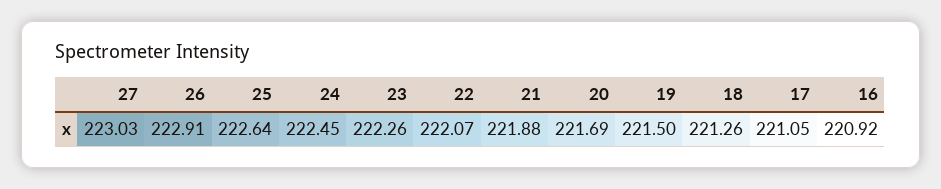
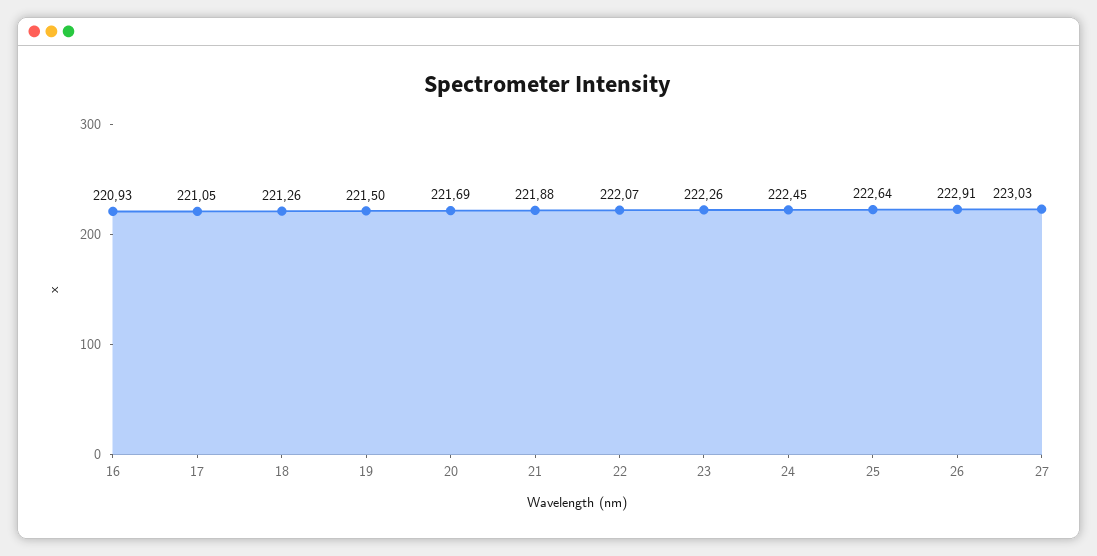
16: 220.92 -> 220.93

